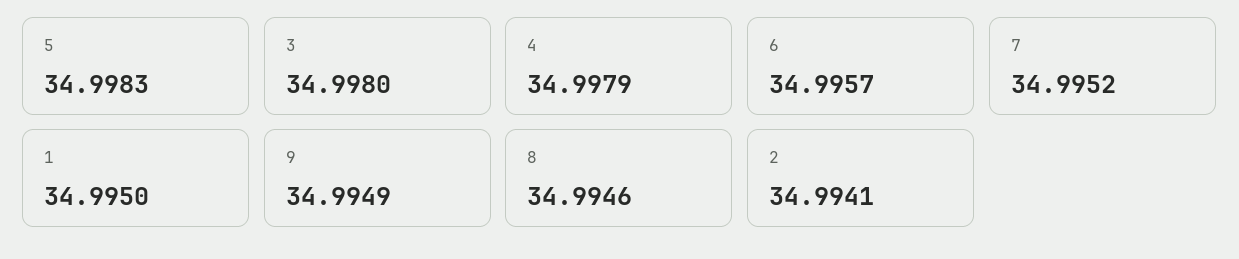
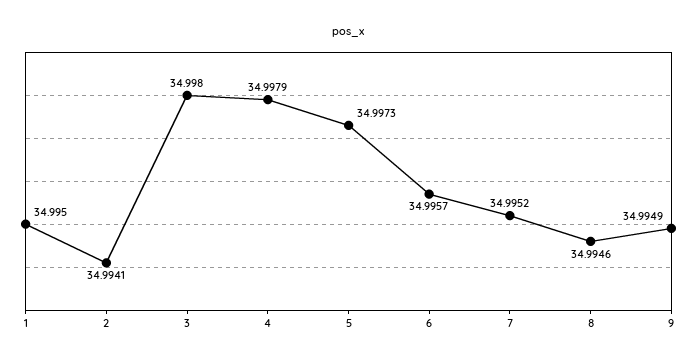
5: 34.9983 -> 34.9973

